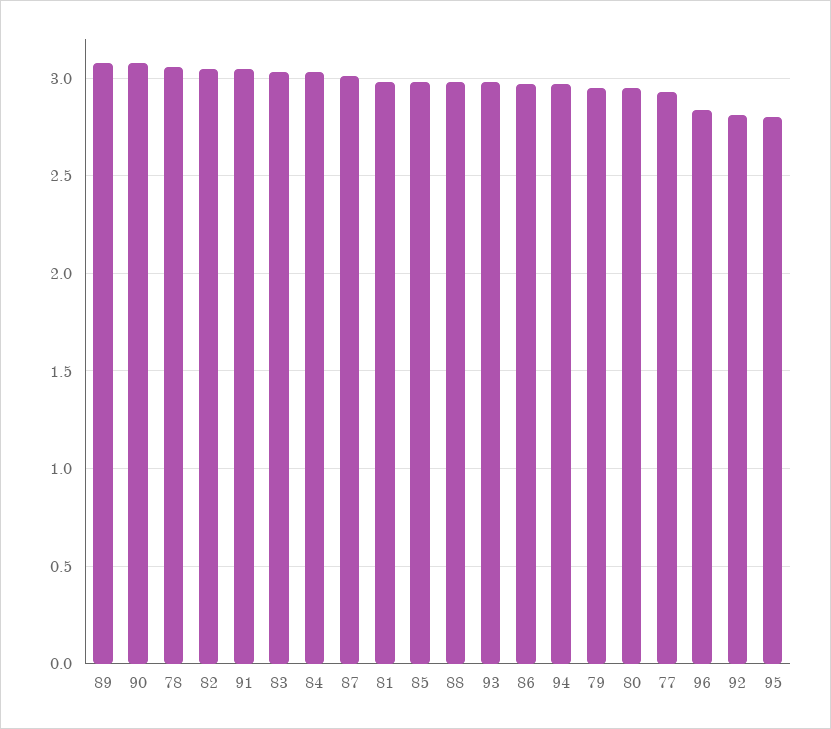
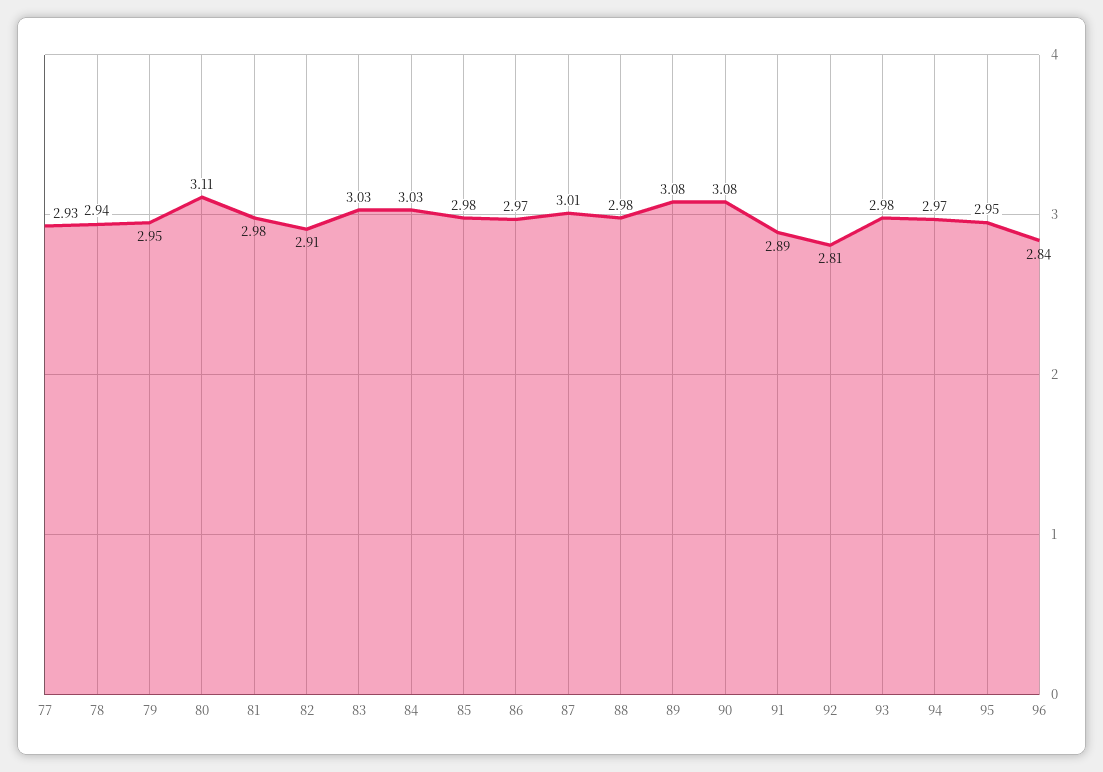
78: 3.05 -> 2.94
82: 3.05 -> 2.91
91: 3.05 -> 2.89
80: 2.95 -> 3.11
95: 2.8 -> 2.95

